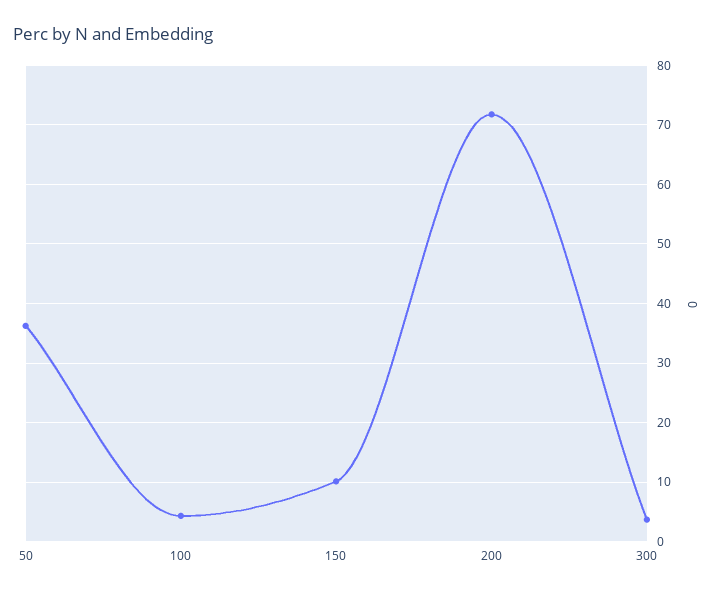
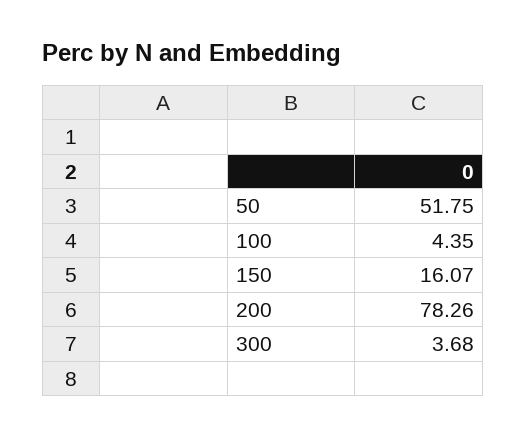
50: 36 -> 51.75
150: 10 -> 16.07
200: 72 -> 78.26

